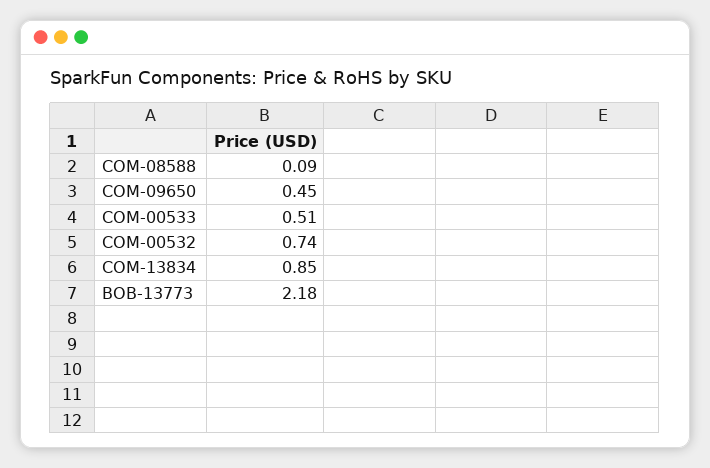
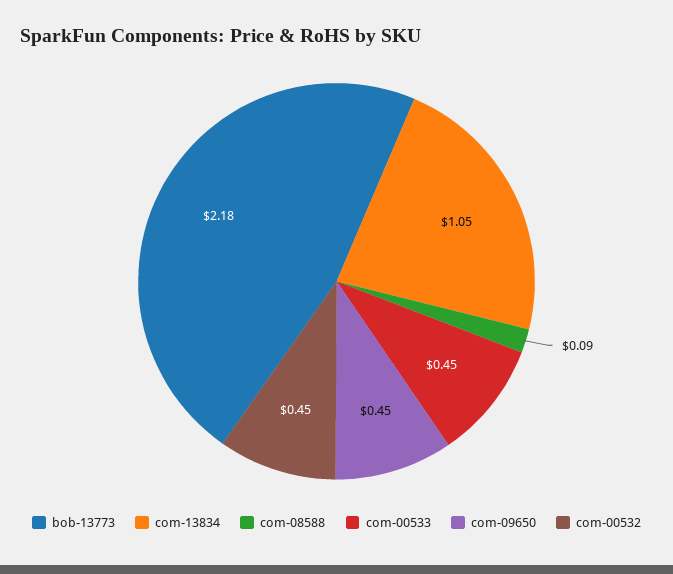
COM-00533: 0.51 -> 0.45
COM-00532: 0.74 -> 0.45
COM-13834: 0.85 -> 1.05

